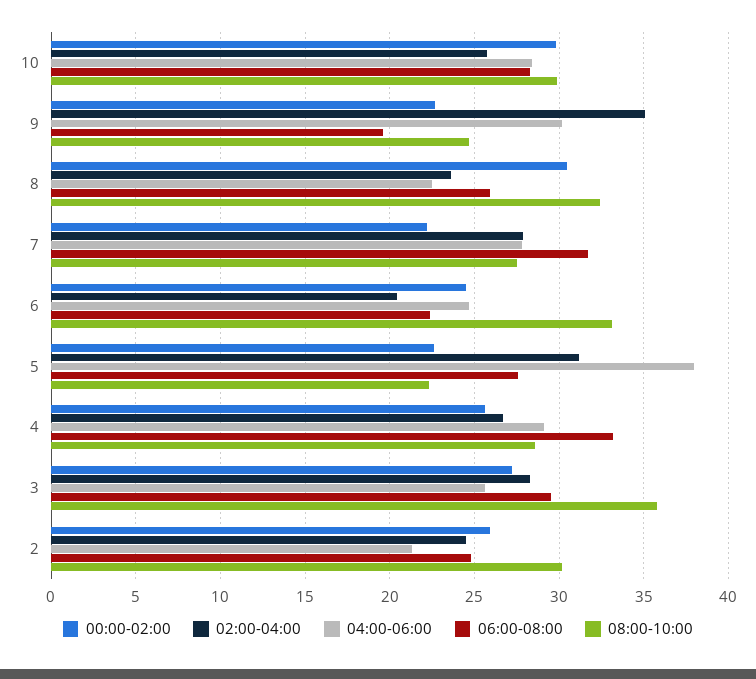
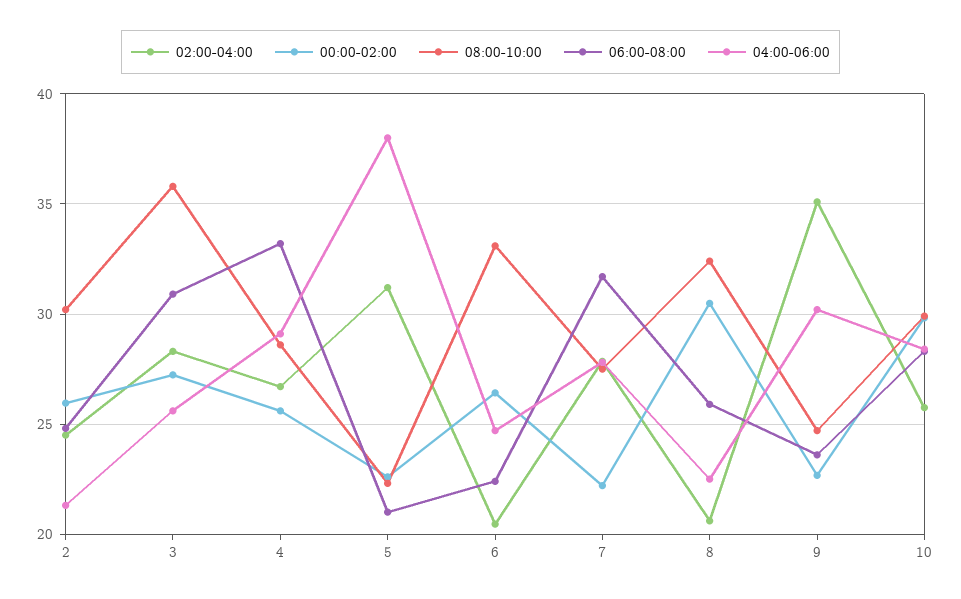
06:00-08:00, 9: 19.5 -> 23.5
02:00-04:00, 8: 23.5 -> 20.5
00:00-02:00, 6: 24.5 -> 26.5
06:00-08:00, 5: 27.5 -> 21
06:00-08:00, 3: 29.5 -> 31

